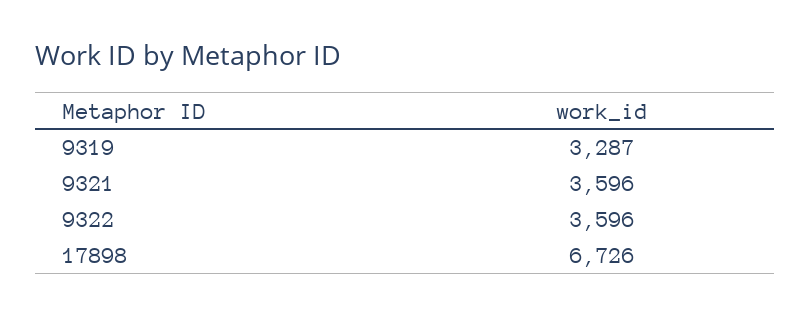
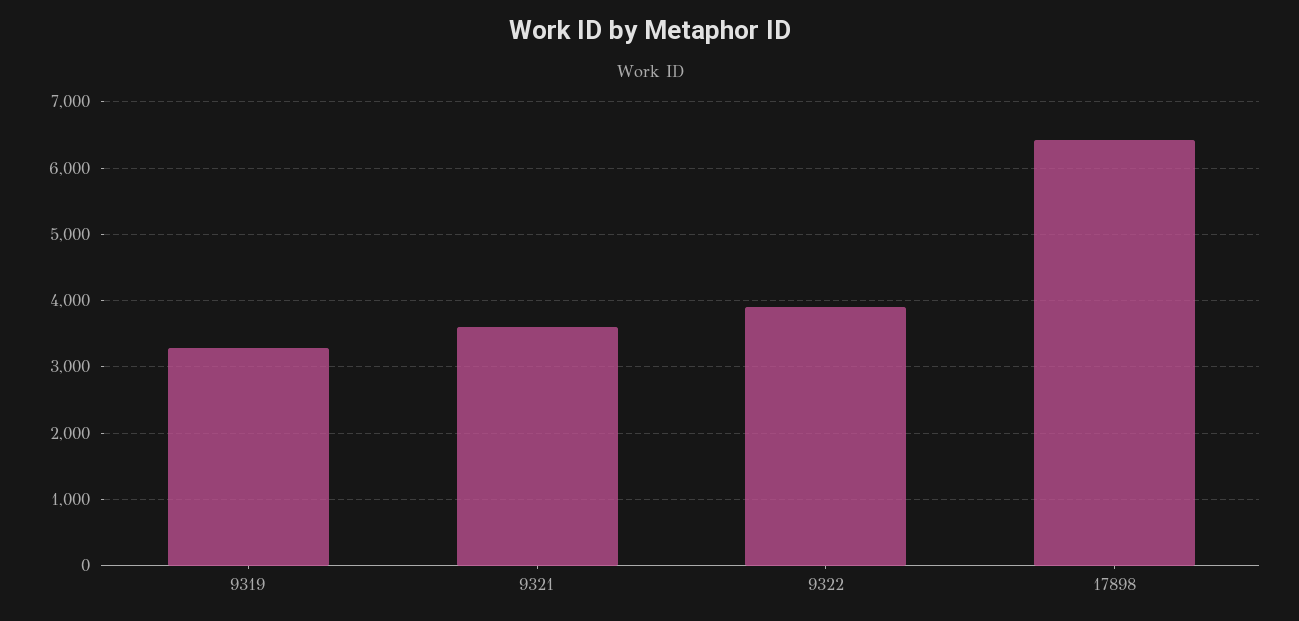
9322: 3596 -> 3900
17898: 6726 -> 6400

